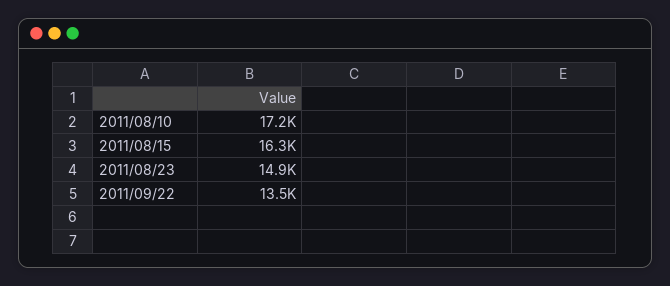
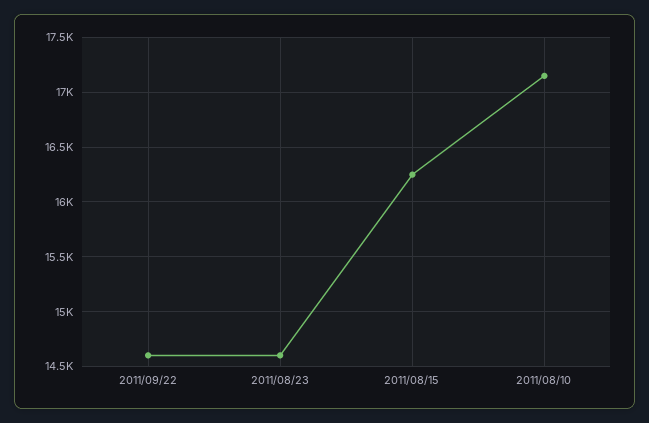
2011/08/23: 14900 -> 14600
2011/09/22: 13500 -> 14600

